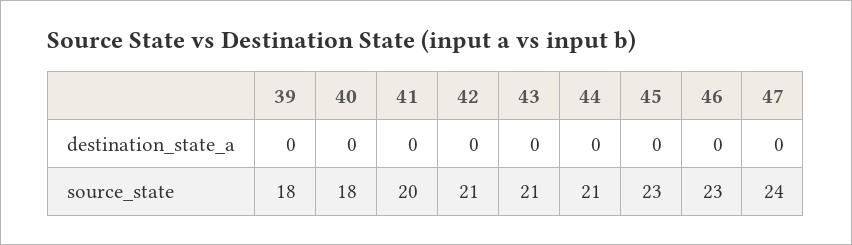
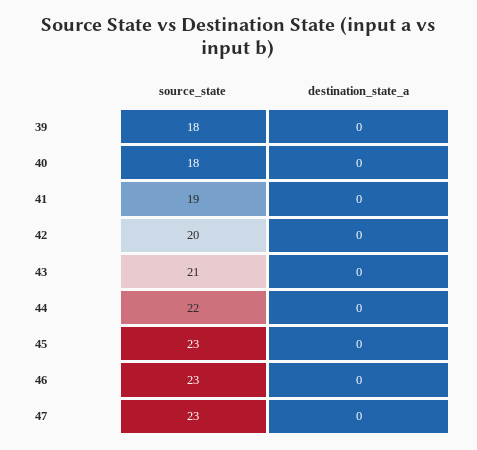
41, source_state: 20 -> 19
42, source_state: 21 -> 20
44, source_state: 21 -> 22
47, source_state: 24 -> 23

